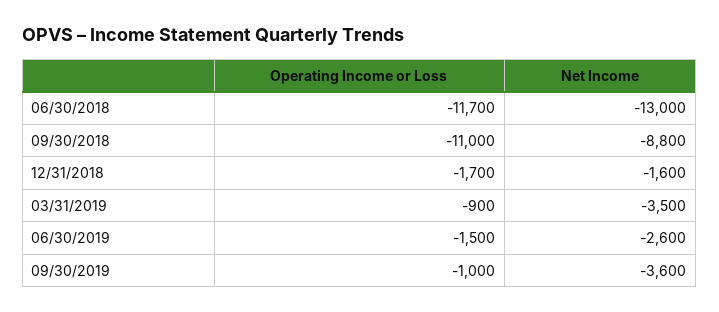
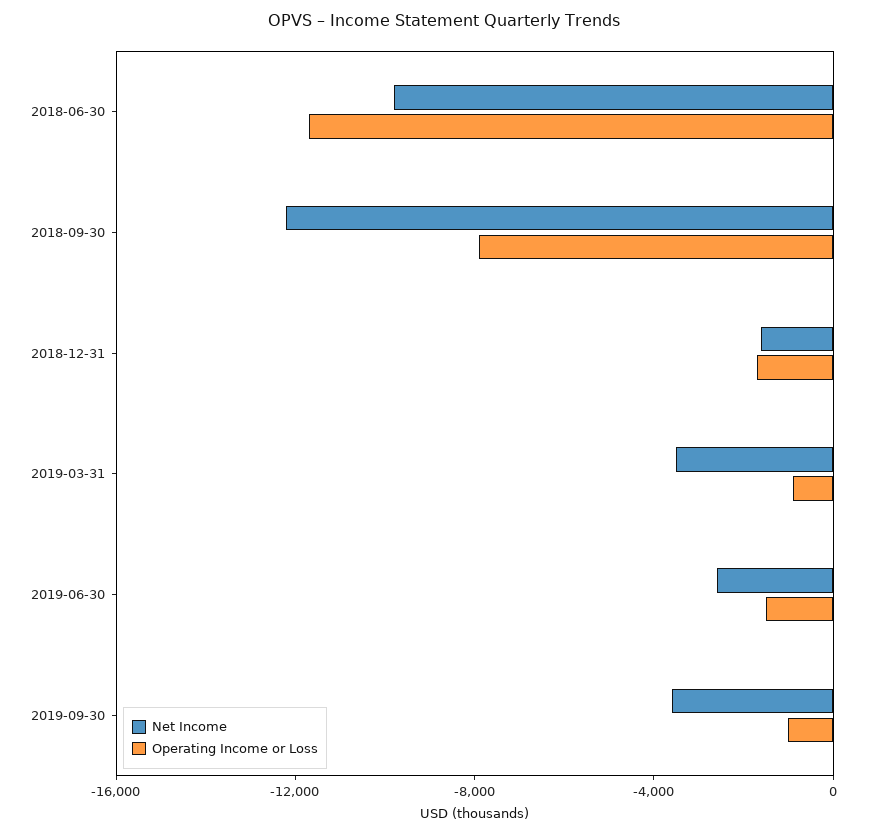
Net Income, 06/30/2018: -13000 -> -10000
Operating Income or Loss, 09/30/2018: -11000 -> -8000
Net Income, 09/30/2018: -8800 -> -12000

